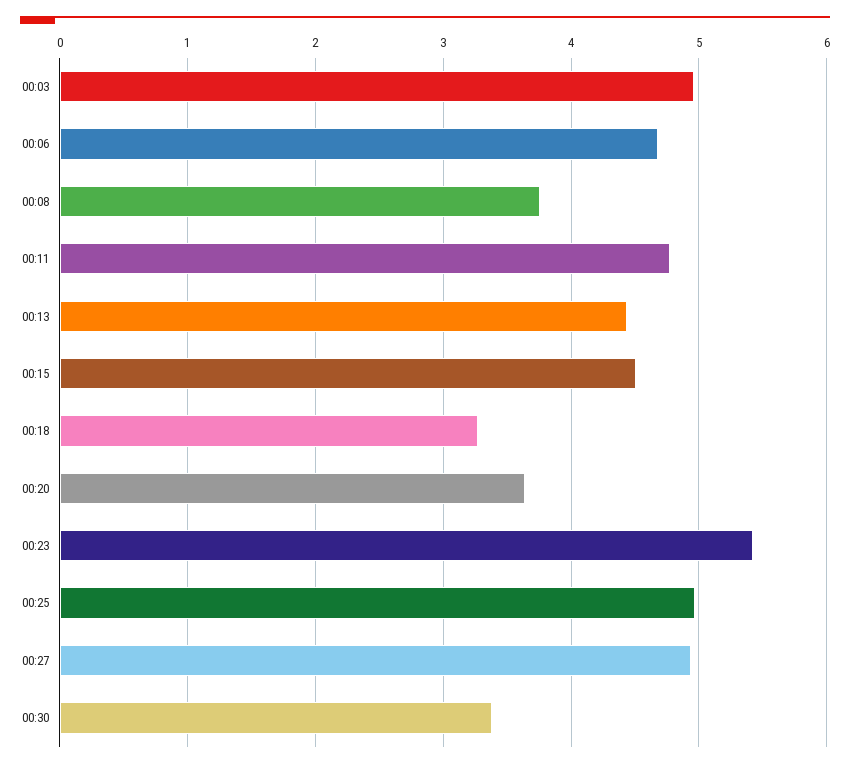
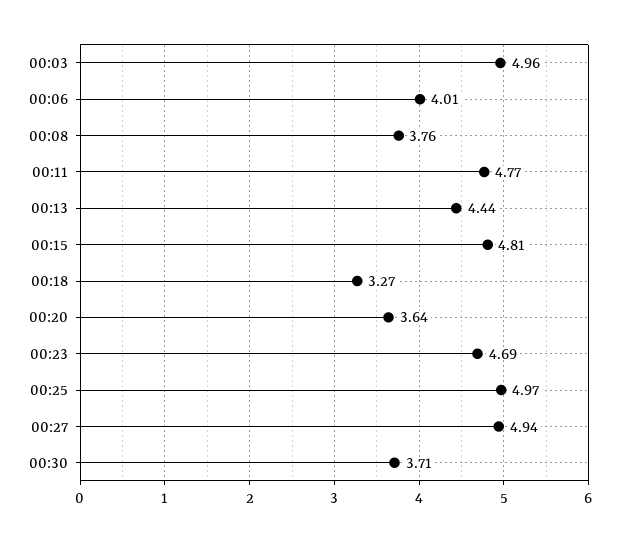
00:06: 4.7 -> 4.01
00:15: 4.5 -> 4.81
00:23: 5.4 -> 4.69
00:30: 3.4 -> 3.71

